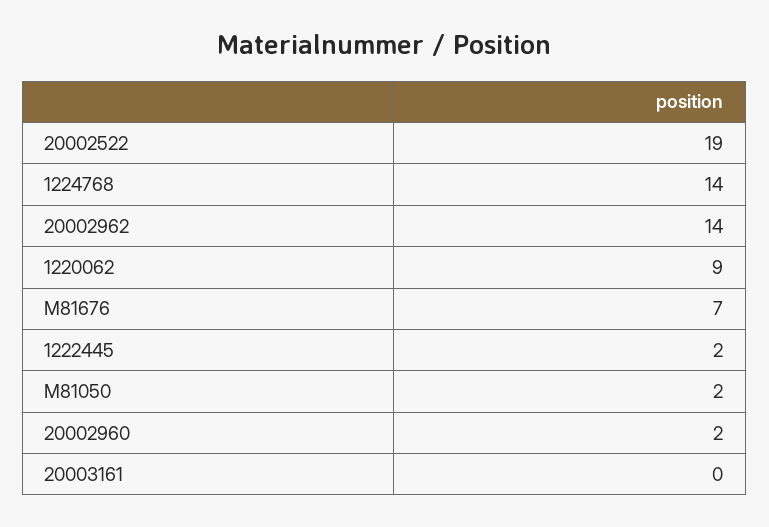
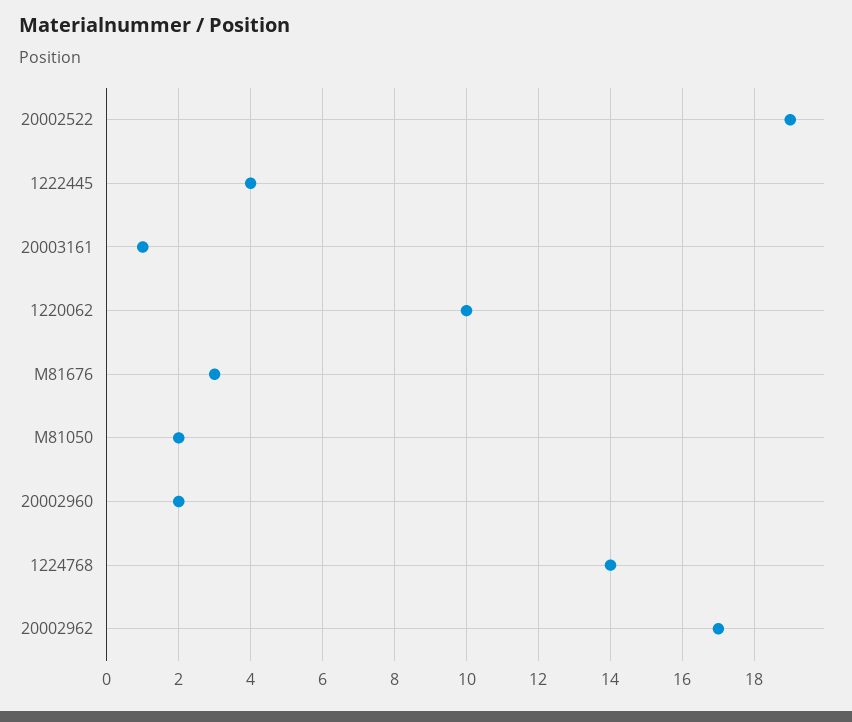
20002962: 14 -> 17
1220062: 9 -> 10
M81676: 7 -> 3
1222445: 2 -> 4
20003161: 0 -> 1

